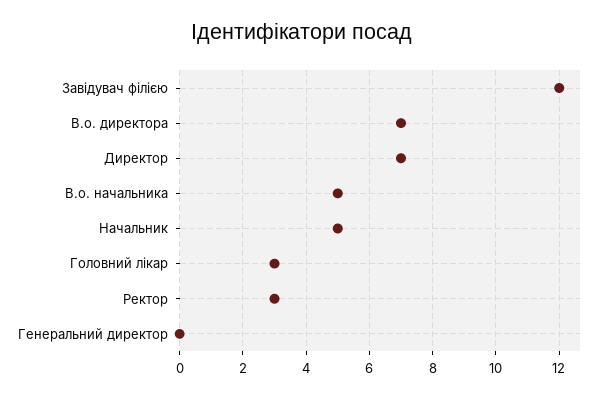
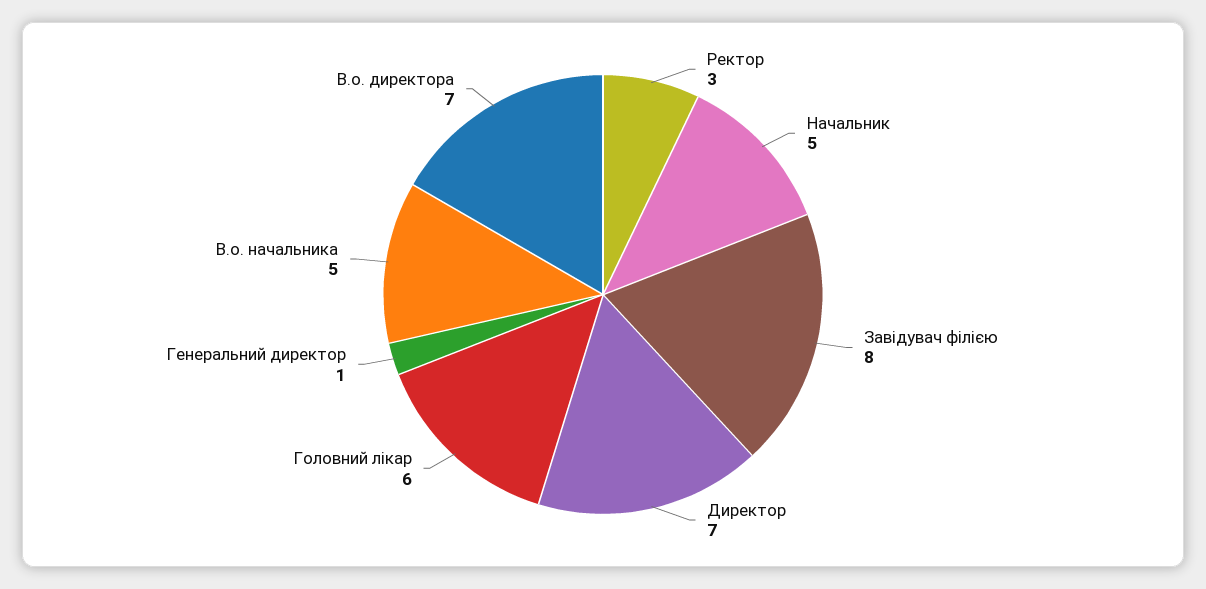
Завідувач філією: 12 -> 8
Головний лікар: 3 -> 6
Генеральний директор: 0 -> 1

